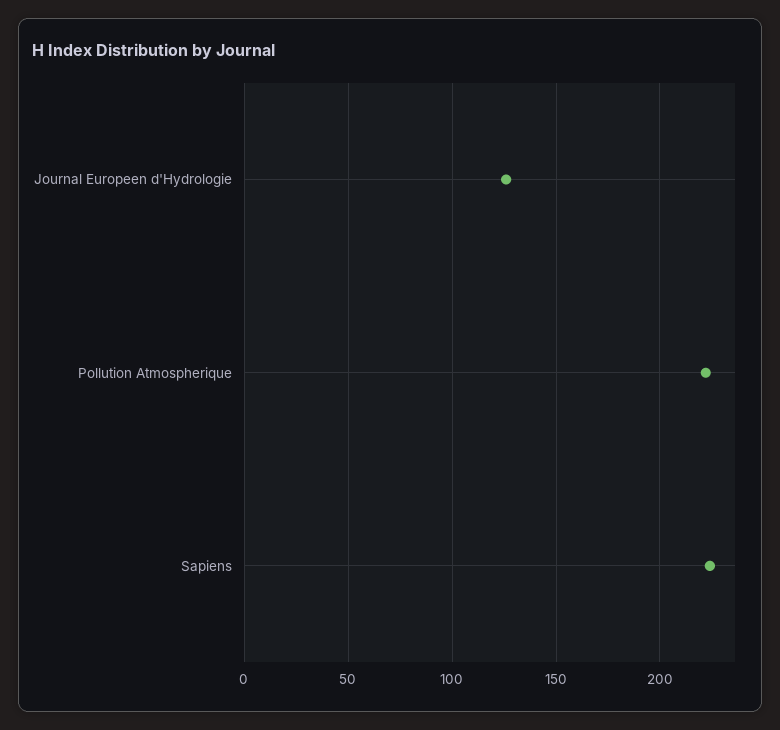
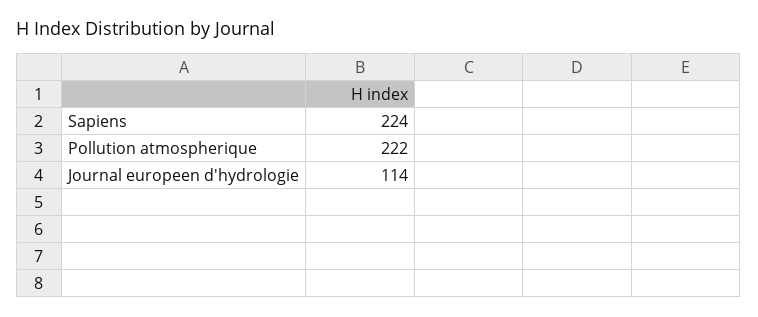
Journal Europeen d'Hydrologie: 125 -> 114

